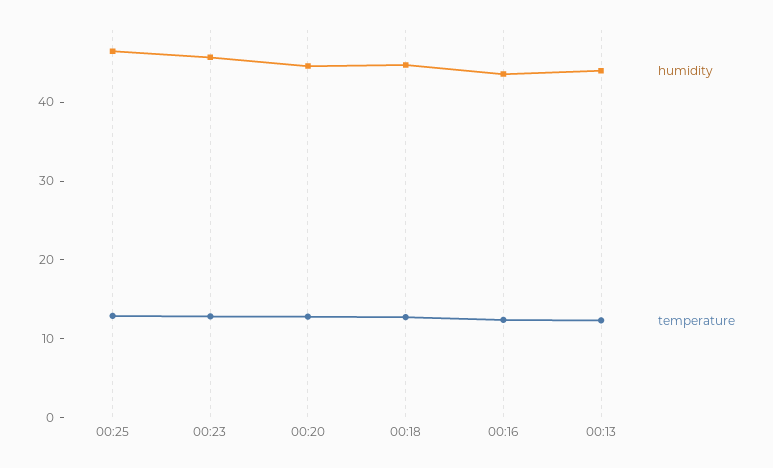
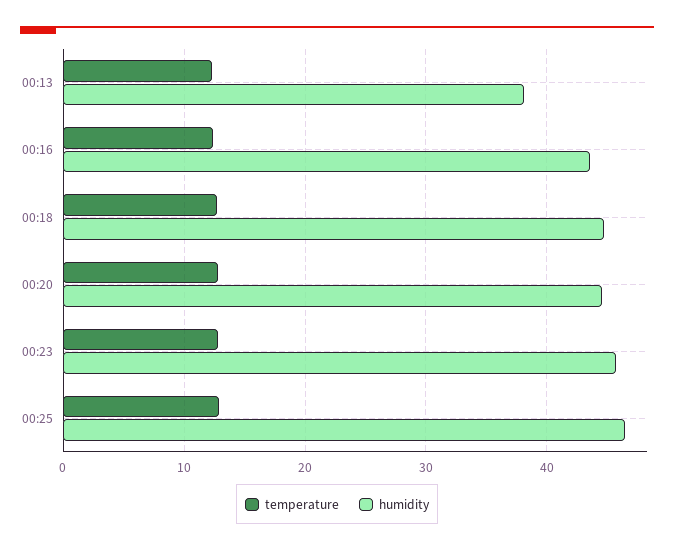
humidity, 00:13: 44 -> 38

